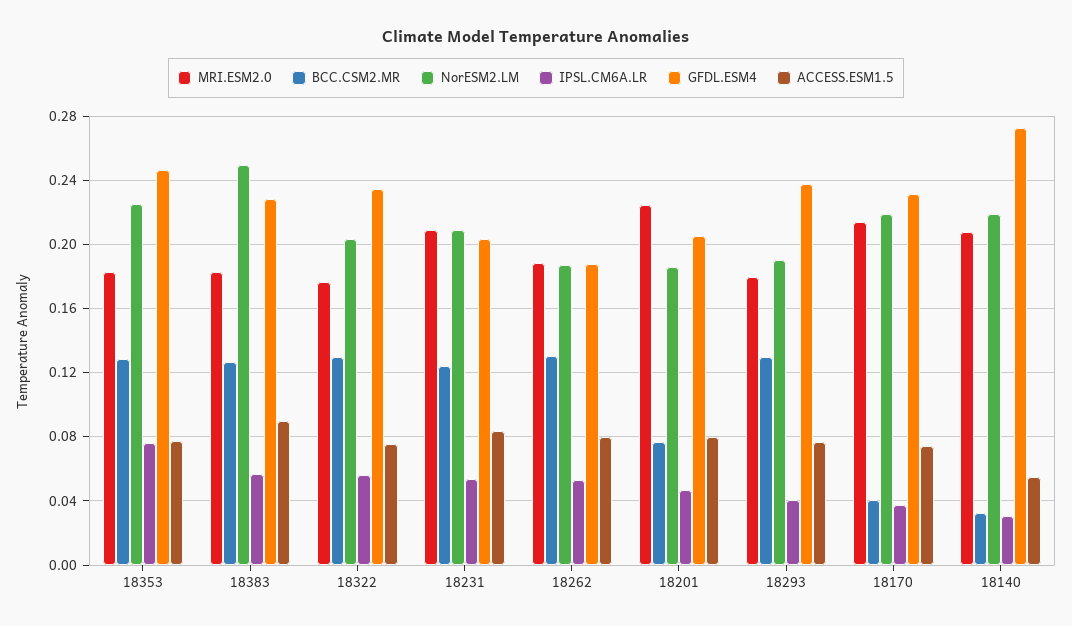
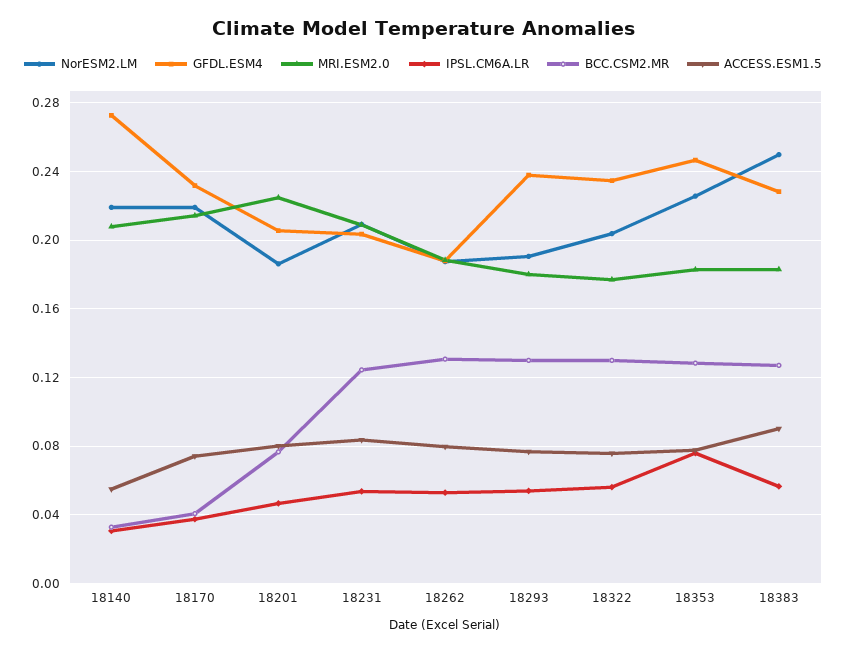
IPSL.CM6A.LR, 18293: 0.04 -> 0.055

